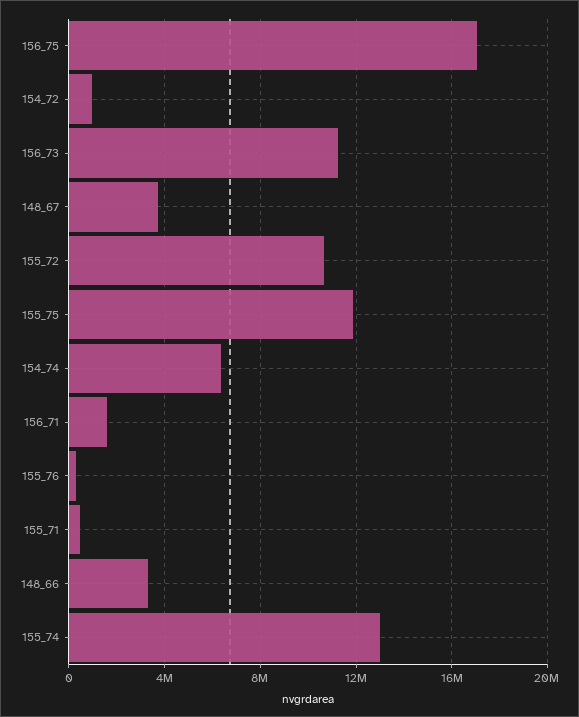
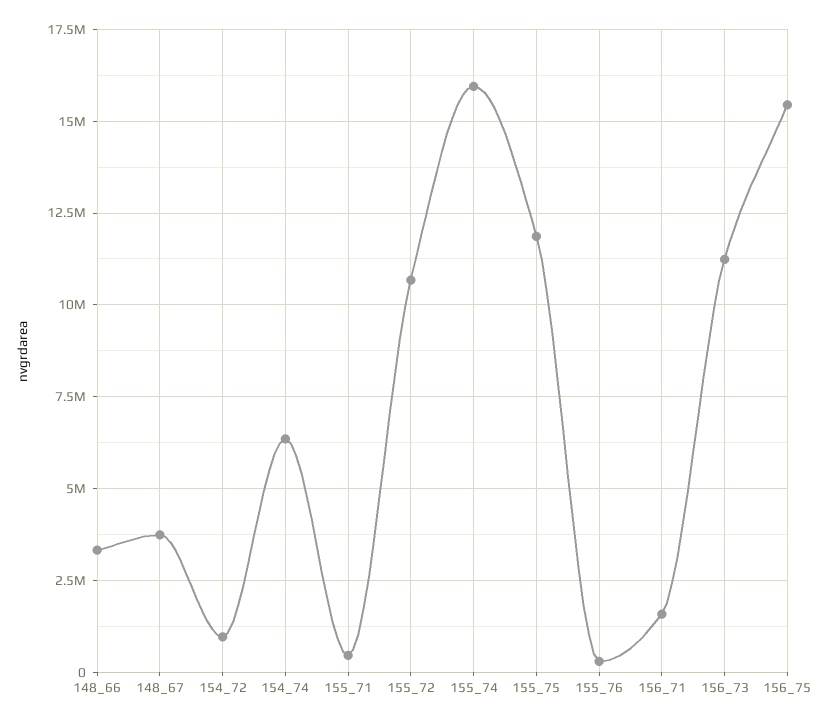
156_75: 17000000 -> 15500000
155_74: 13000000 -> 16000000

